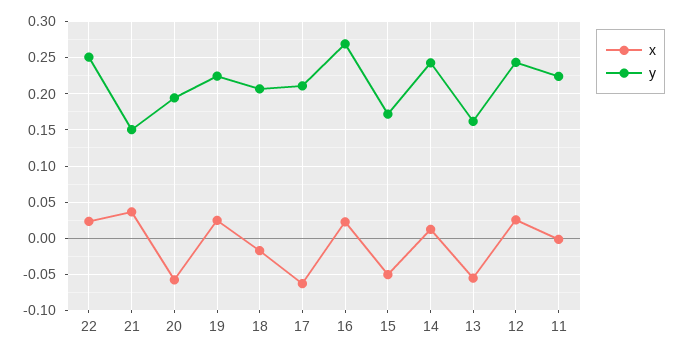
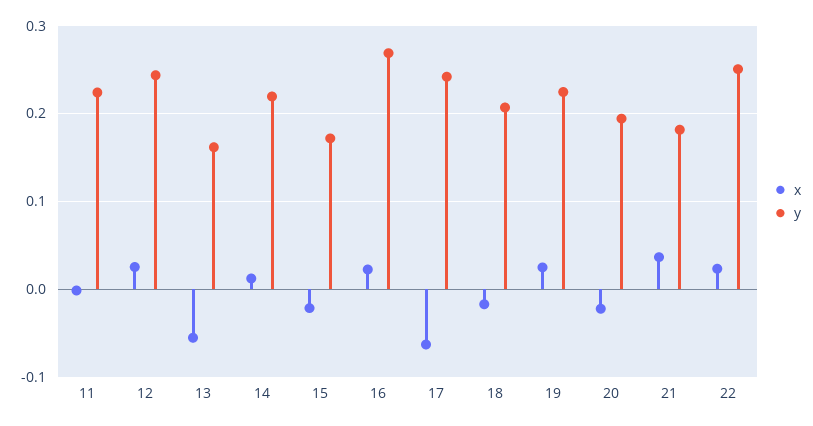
y, 21: 0.15 -> 0.18
x, 20: -0.06 -> -0.02
y, 17: 0.21 -> 0.24
x, 15: -0.05 -> -0.02
y, 14: 0.24 -> 0.22

